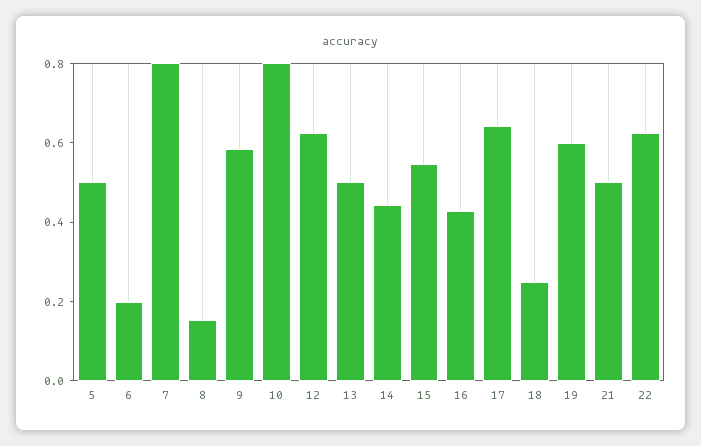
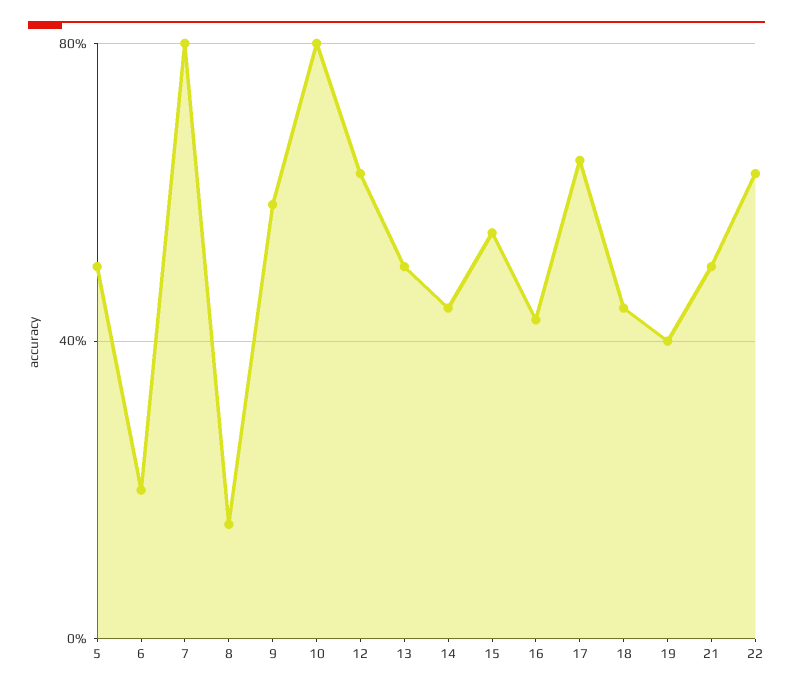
18: 0.25 -> 0.45
19: 0.6 -> 0.4

